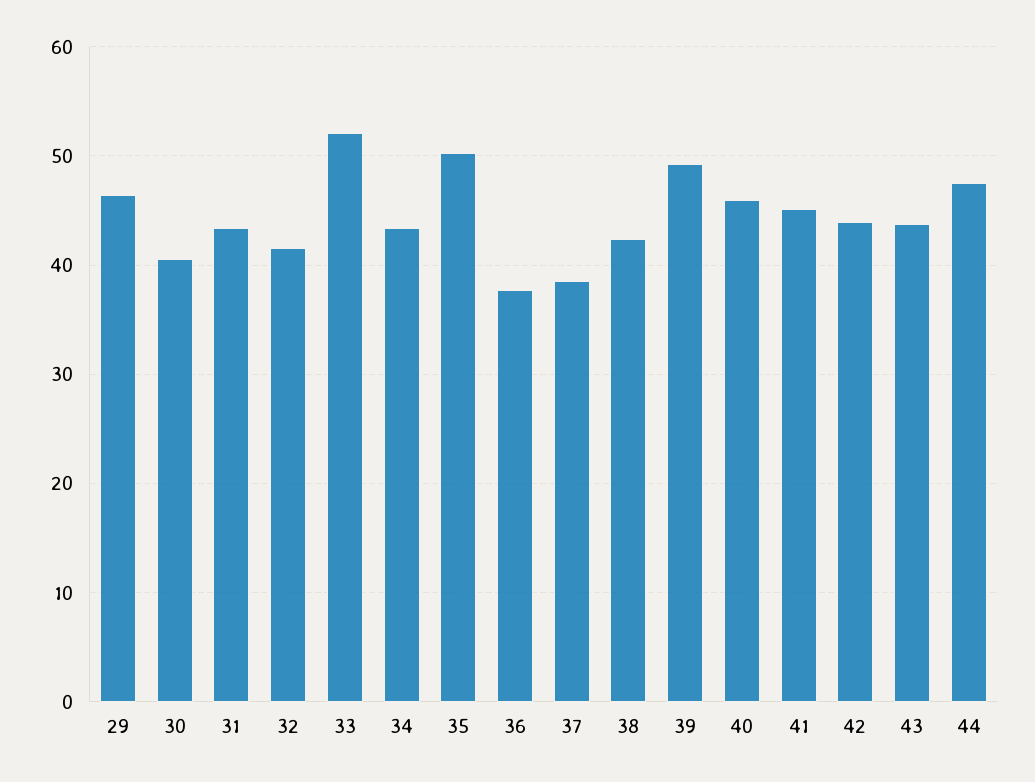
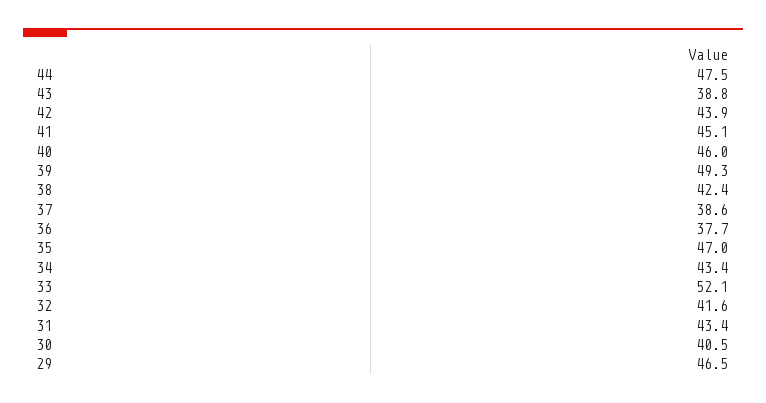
35: 50 -> 47
43: 44 -> 38.8

